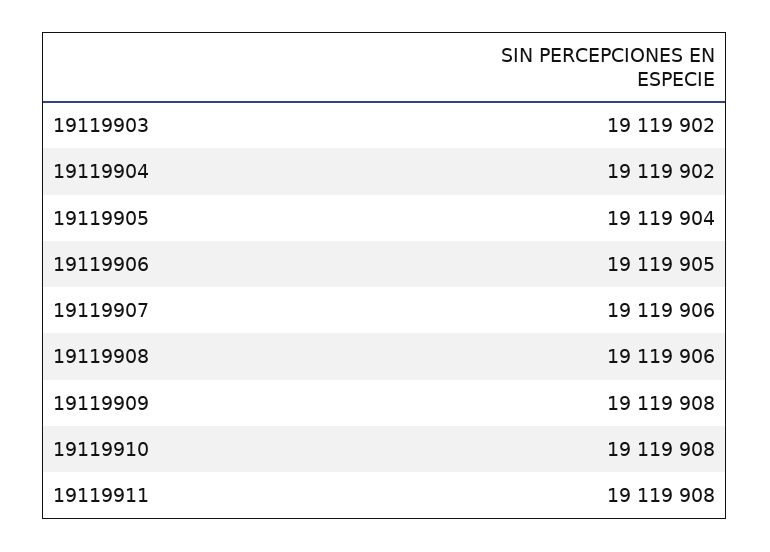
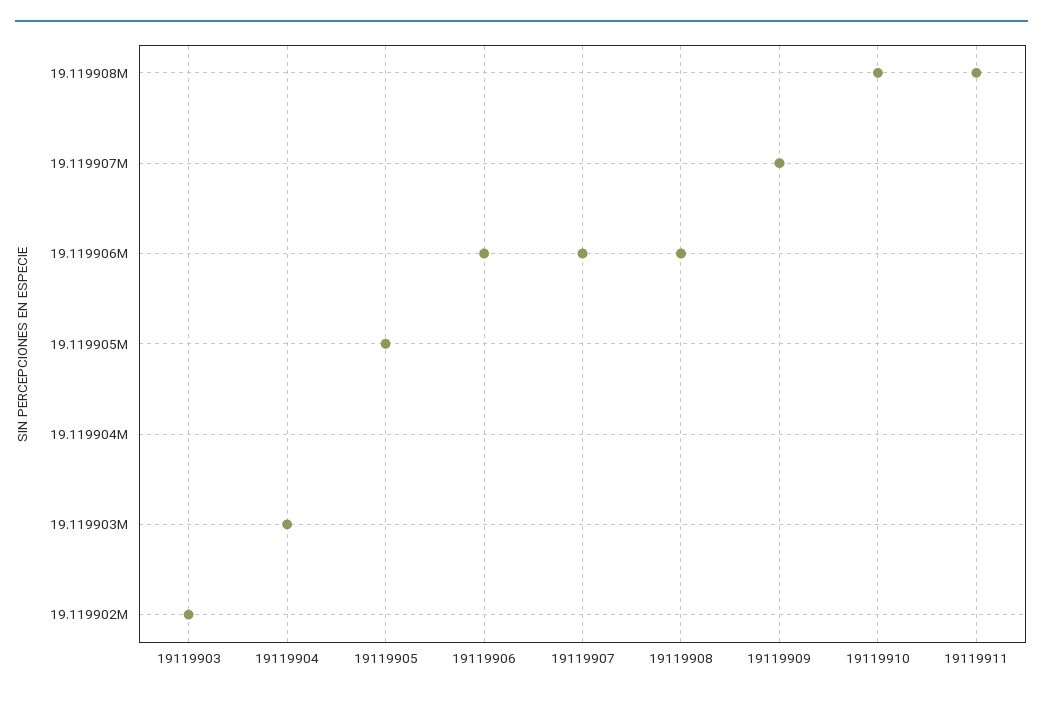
19119904: 19119902 -> 19119903
19119905: 19119904 -> 19119905
19119906: 19119905 -> 19119906
19119909: 19119908 -> 19119907

